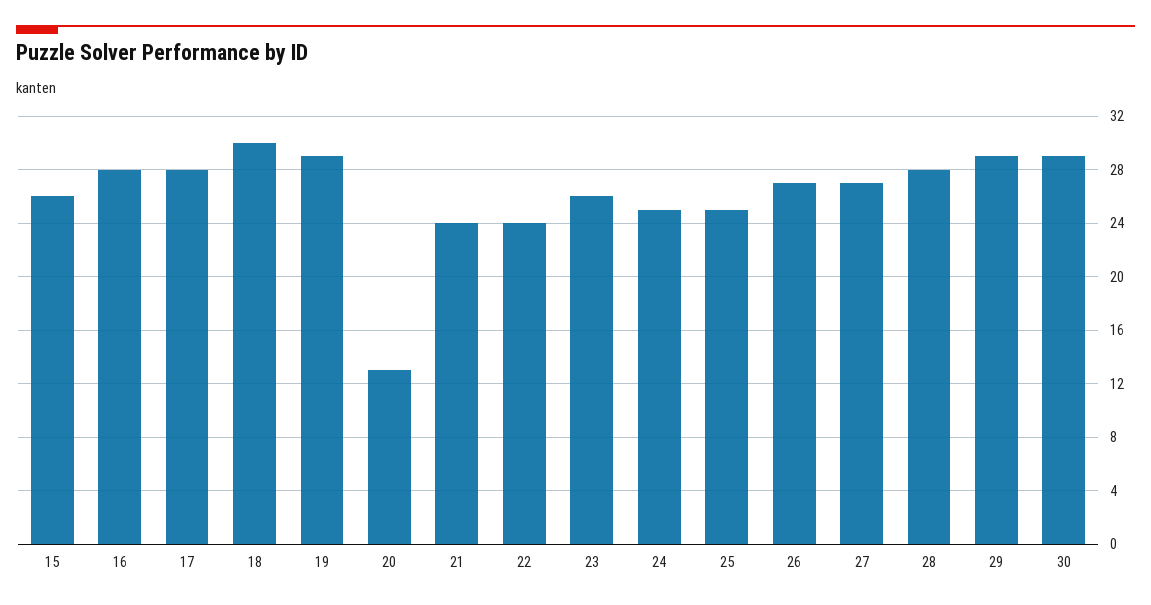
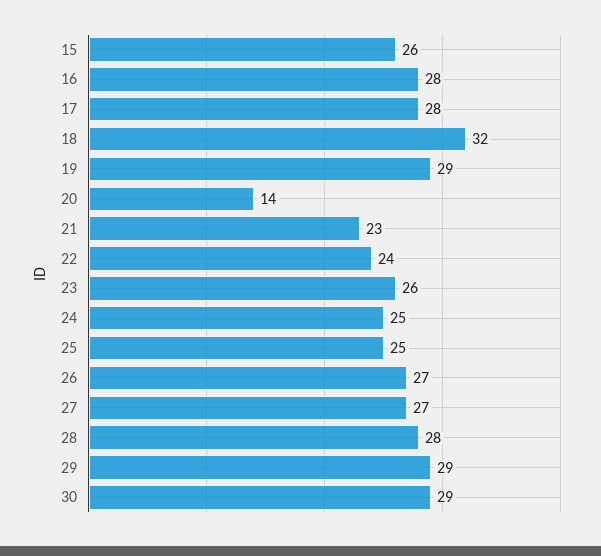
18: 30 -> 32
20: 13 -> 14
21: 24 -> 23

